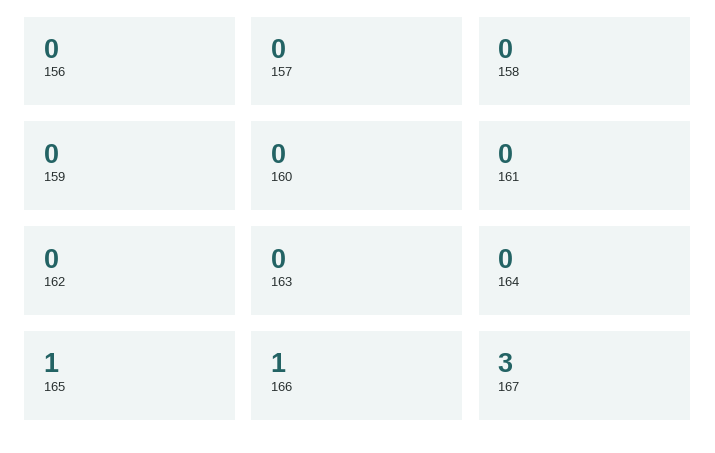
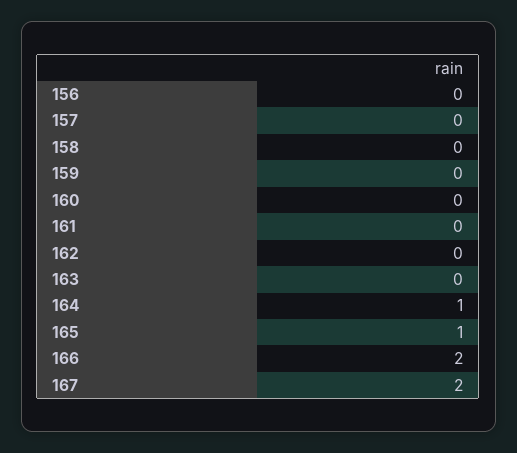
164: 0 -> 1
166: 1 -> 2
167: 3 -> 2

